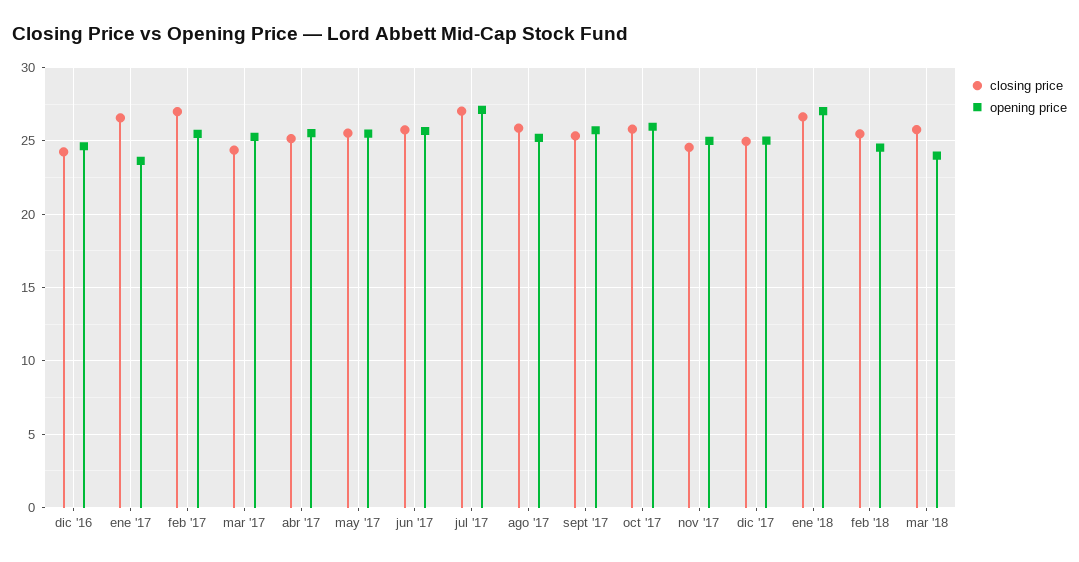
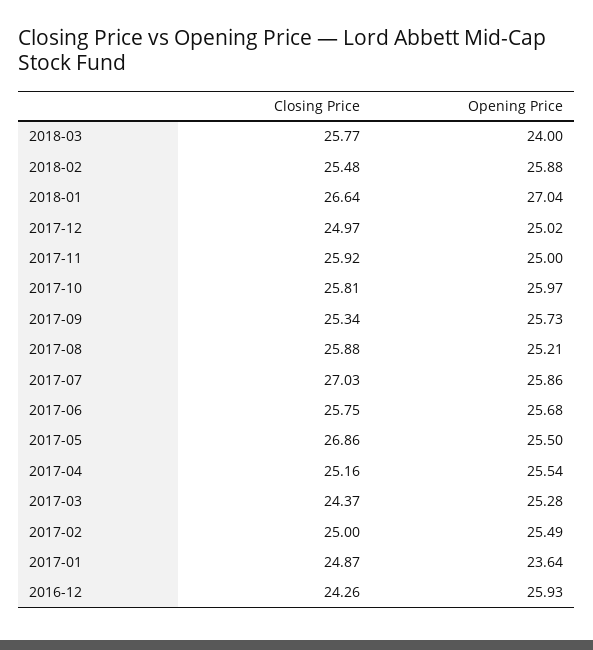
opening price, dic '16: 24.5 -> 25.93
closing price, ene '17: 26.5 -> 24.87
closing price, feb '17: 27 -> 25
closing price, may '17: 25.5 -> 26.86
opening price, jul '17: 27 -> 25.86
closing price, nov '17: 24.5 -> 25.92
opening price, feb '18: 24.5 -> 25.88

